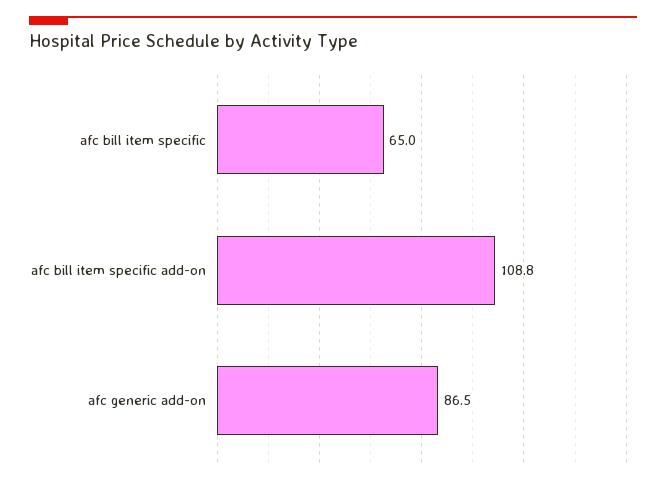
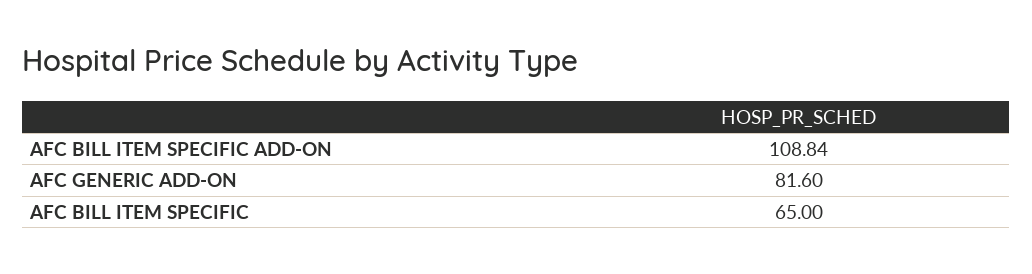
afc generic add-on: 86.5 -> 81.6

